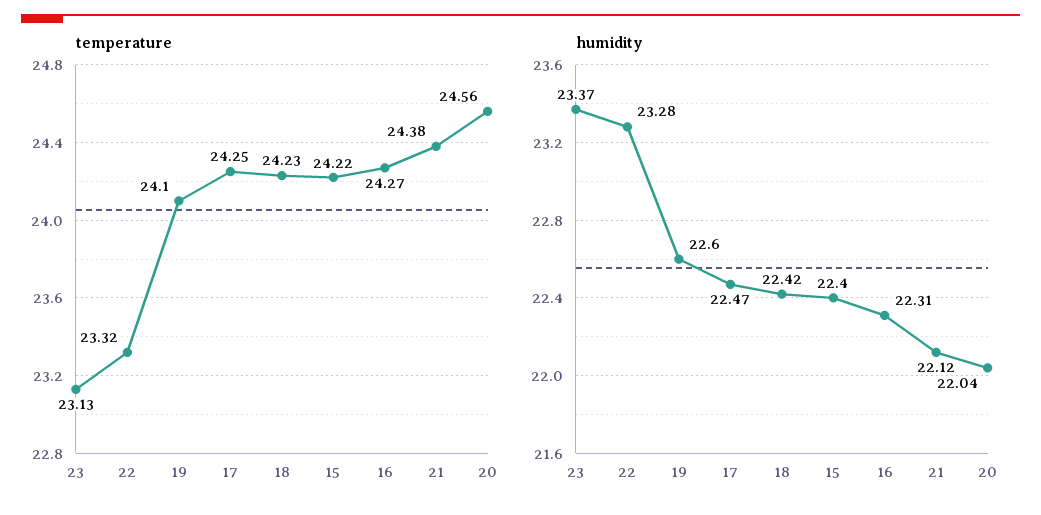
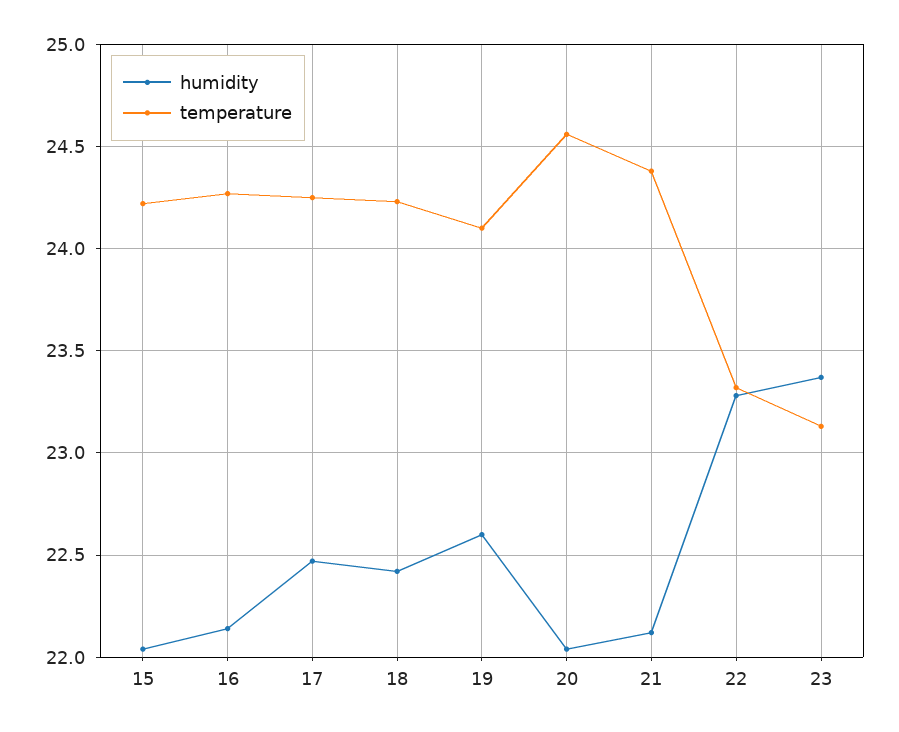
humidity, 15: 22.4 -> 22.05
humidity, 16: 22.31 -> 22.15

